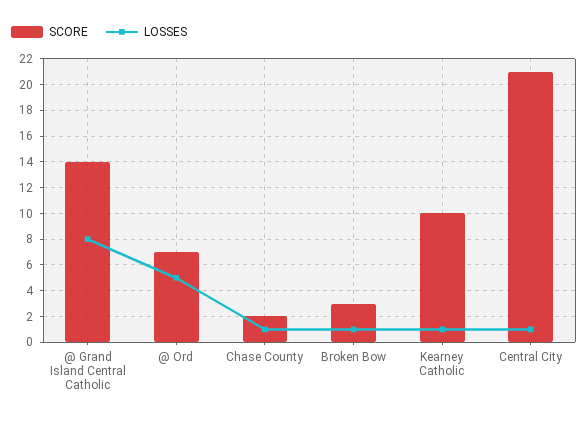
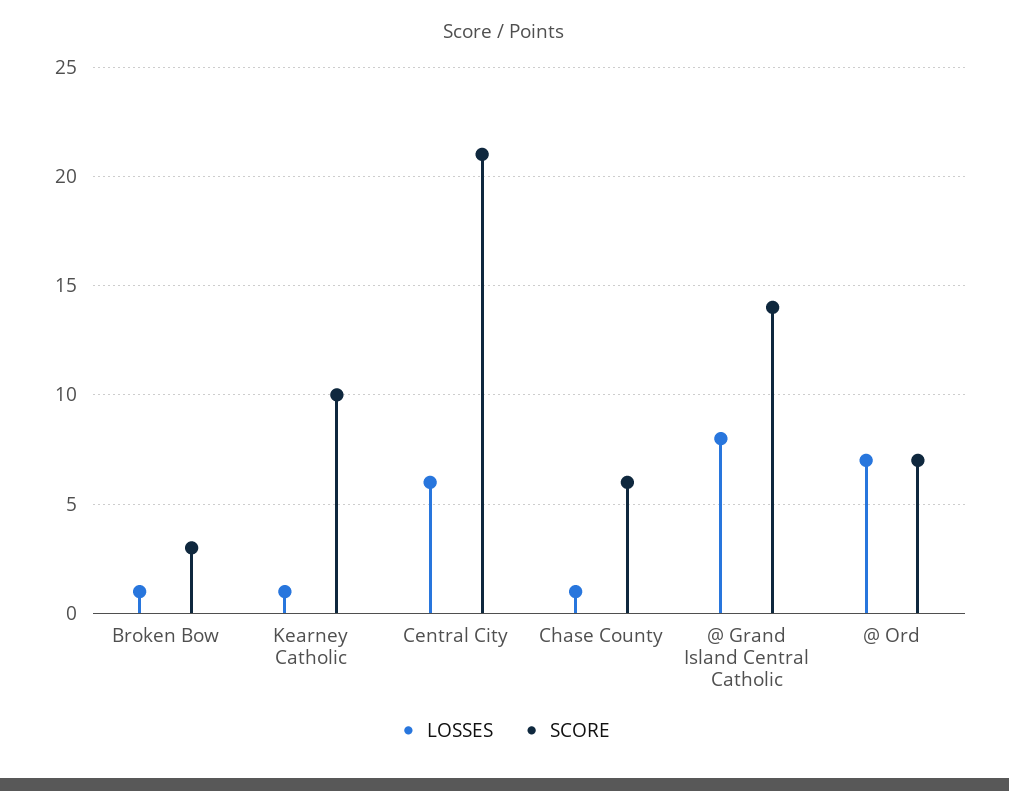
LOSSES, @ Ord: 5 -> 7
SCORE, Chase County: 2 -> 6
LOSSES, Central City: 1 -> 6

